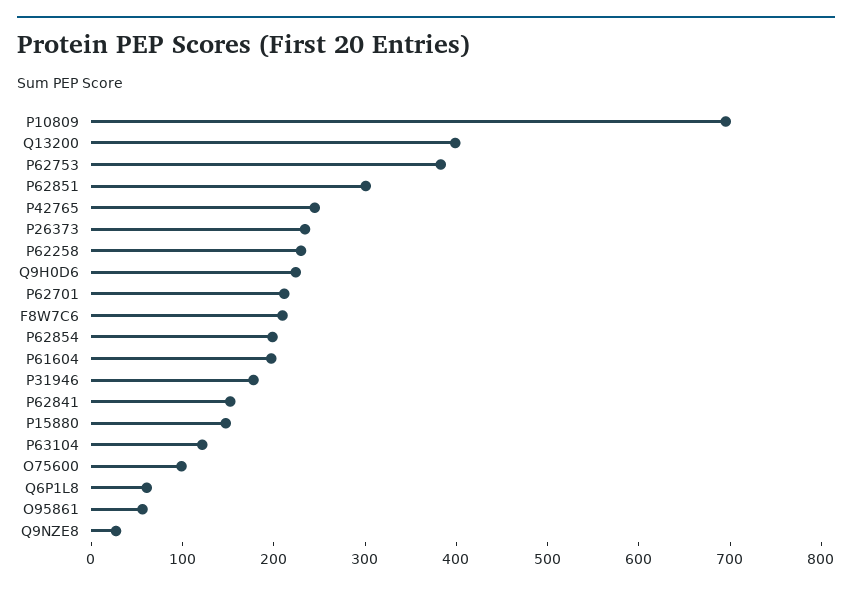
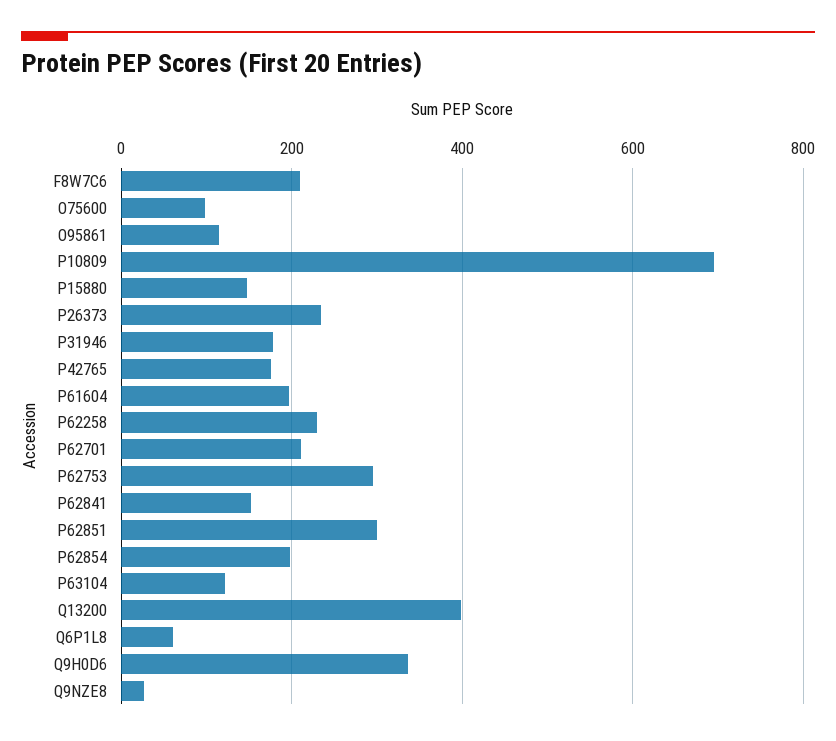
P62753: 380 -> 300
P42765: 240 -> 180
Q9H0D6: 220 -> 340
O95861: 60 -> 120

